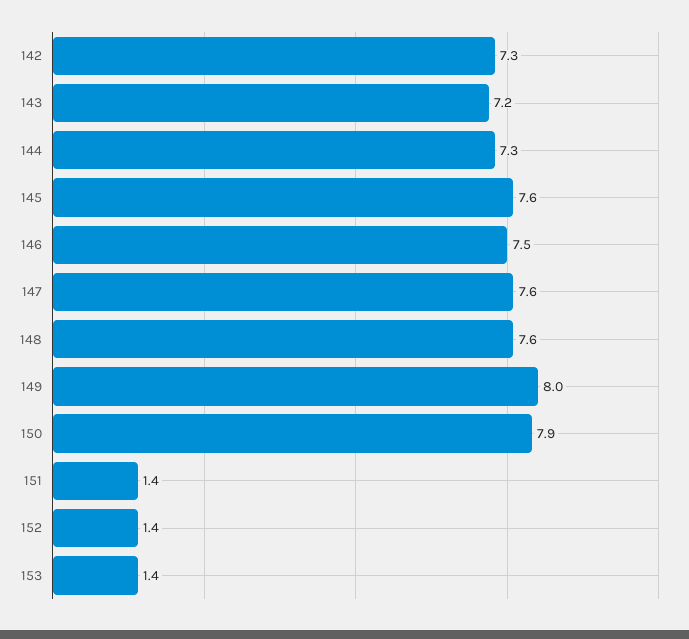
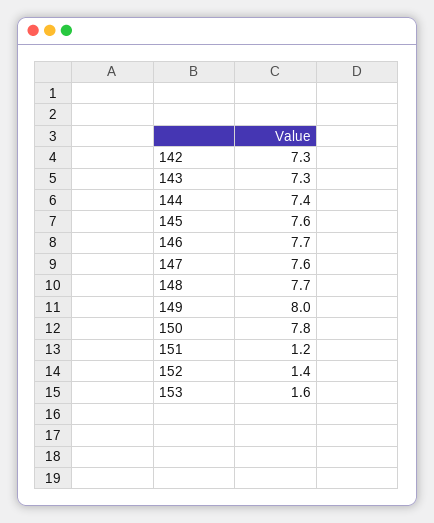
143: 7.2 -> 7.3
144: 7.3 -> 7.4
146: 7.5 -> 7.7
148: 7.6 -> 7.7
150: 7.9 -> 7.8
151: 1.4 -> 1.2
153: 1.4 -> 1.6

